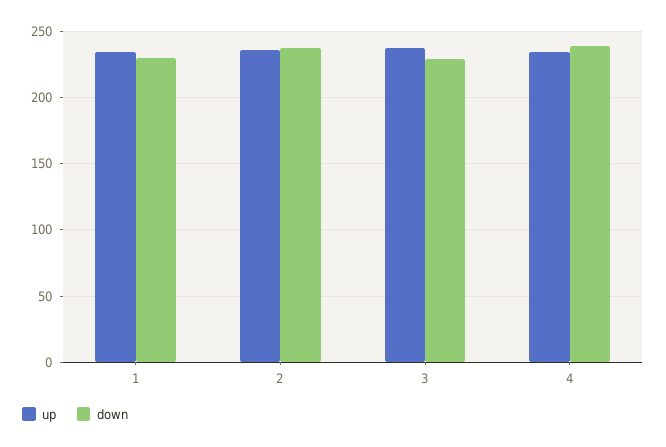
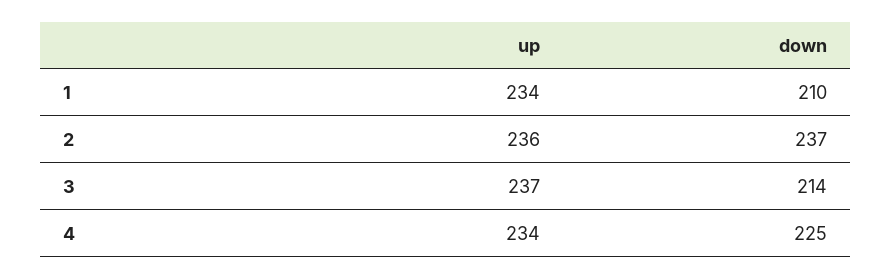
down, 1: 230 -> 210
down, 3: 230 -> 214
down, 4: 240 -> 225

